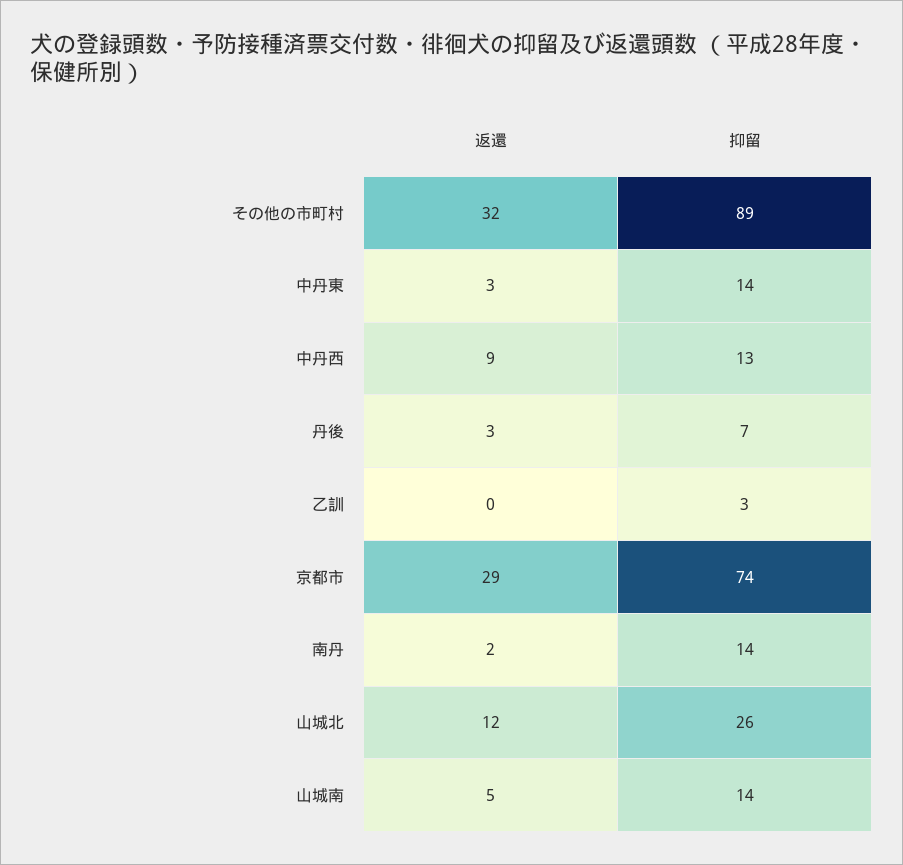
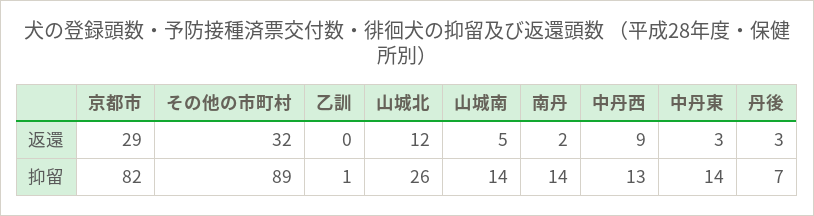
抑留, 乙訓: 3 -> 1
抑留, 京都市: 74 -> 82

